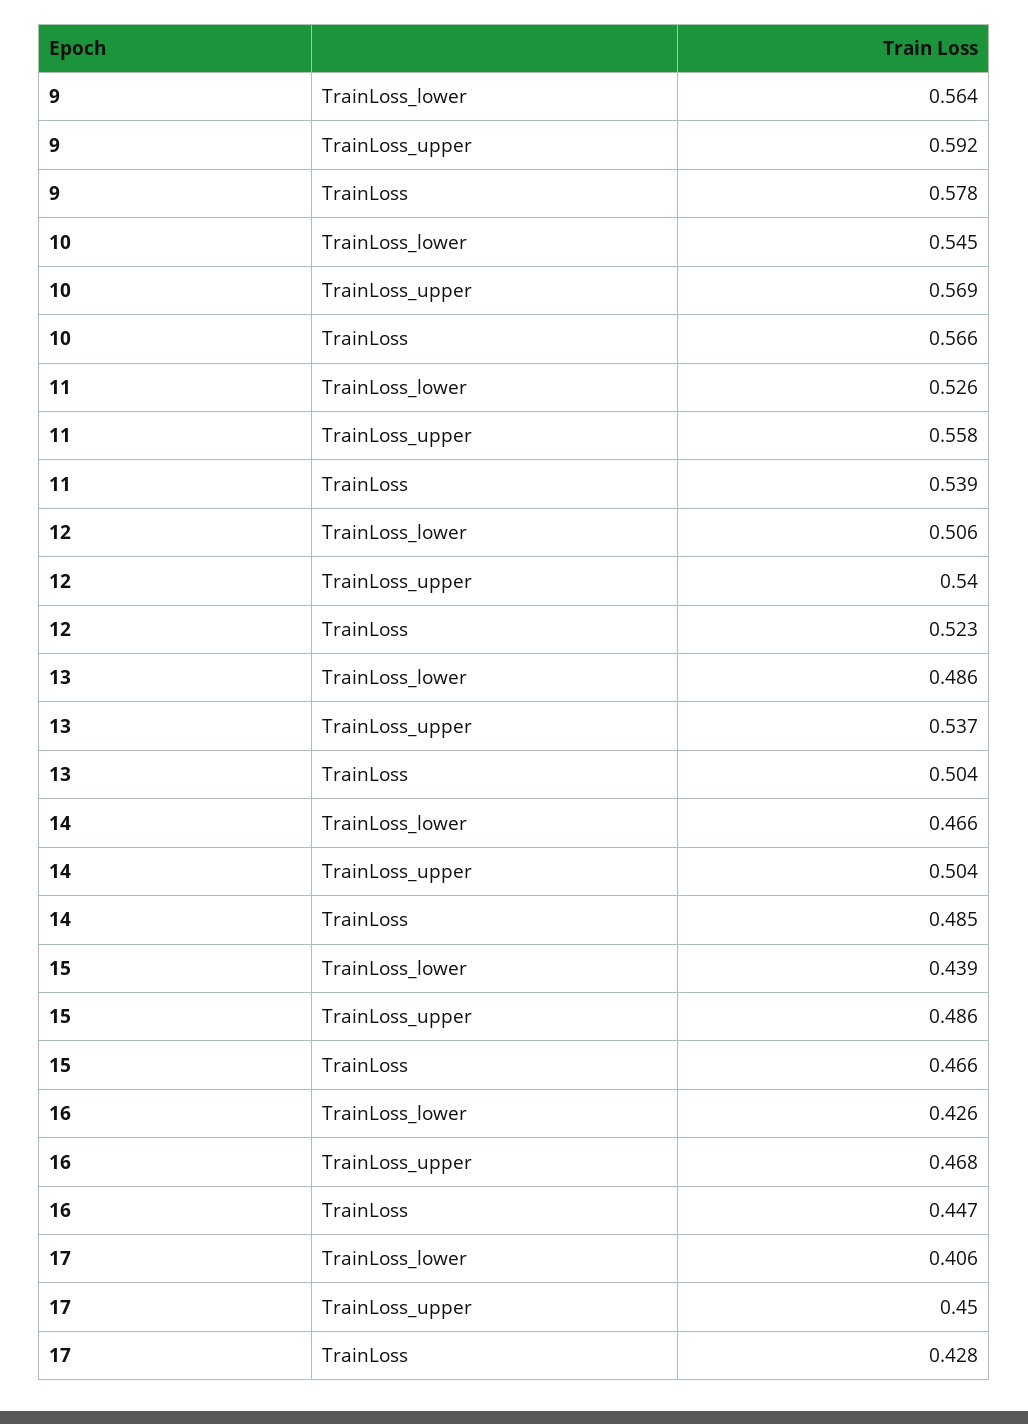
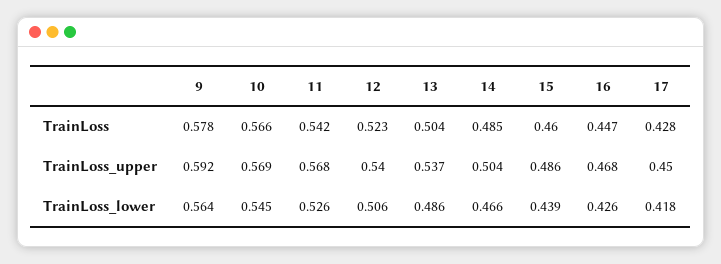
11, TrainLoss_upper: 0.558 -> 0.568
11, TrainLoss: 0.539 -> 0.542
15, TrainLoss: 0.466 -> 0.46
17, TrainLoss_lower: 0.406 -> 0.418

